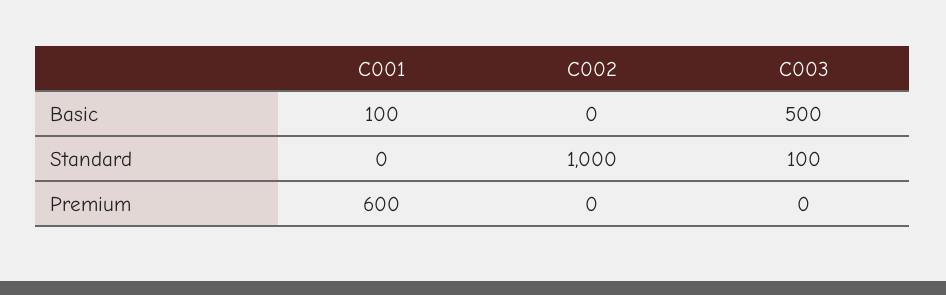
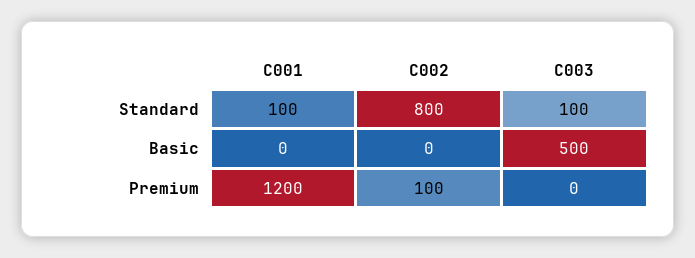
C001, Basic: 100 -> 0
C001, Standard: 0 -> 100
C002, Standard: 1000 -> 800
C001, Premium: 600 -> 1200
C002, Premium: 0 -> 100

